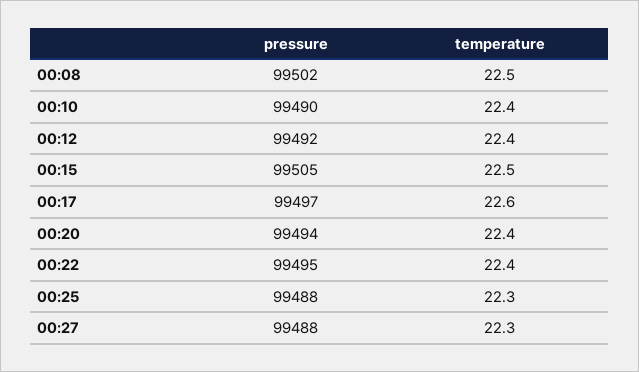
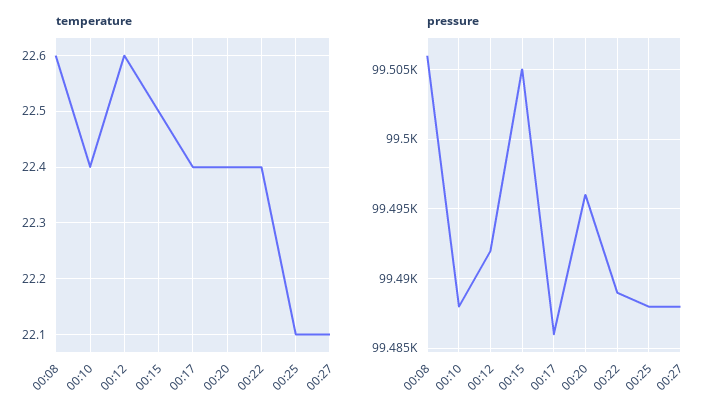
pressure, 00:08: 99502 -> 99506
temperature, 00:08: 22.5 -> 22.6
pressure, 00:10: 99490 -> 99488
temperature, 00:12: 22.4 -> 22.6
pressure, 00:17: 99497 -> 99486
temperature, 00:17: 22.6 -> 22.4
pressure, 00:20: 99494 -> 99496
pressure, 00:22: 99495 -> 99489
temperature, 00:25: 22.3 -> 22.1
temperature, 00:27: 22.3 -> 22.1

